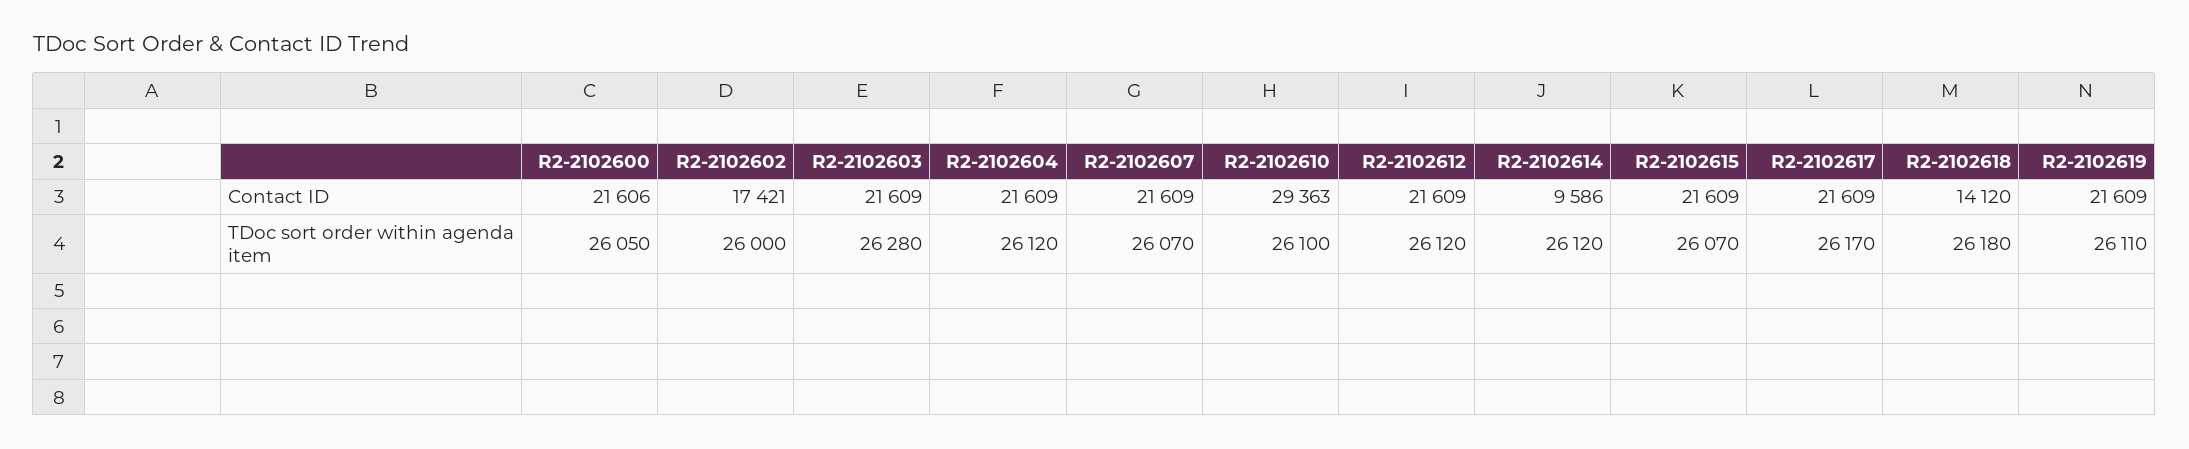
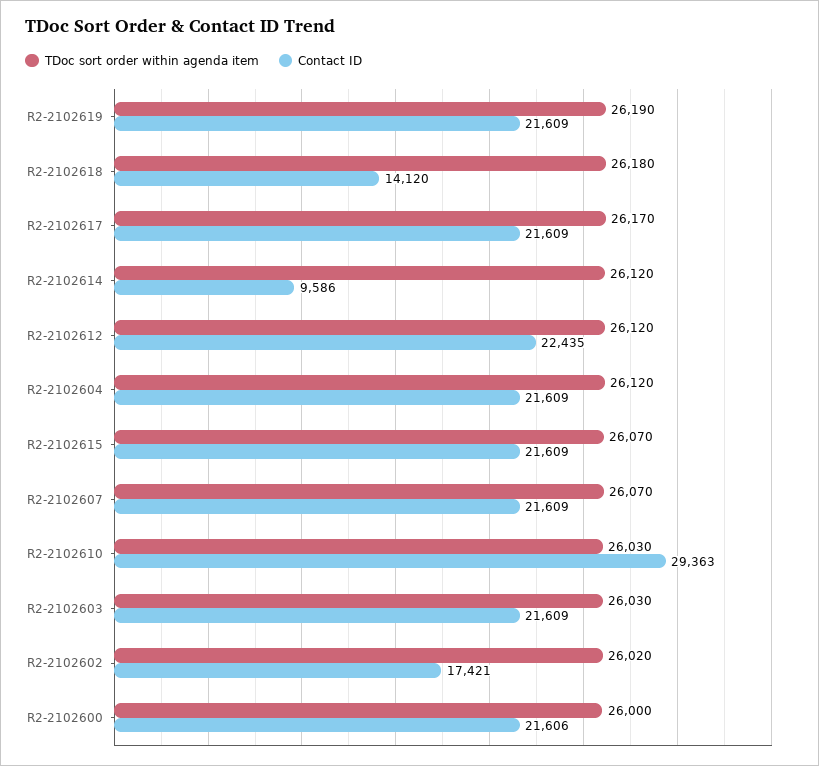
Contact ID, R2-2102612: 21609 -> 22435
TDoc sort order within agenda item, R2-2102600: 26050 -> 26000
TDoc sort order within agenda item, R2-2102602: 26000 -> 26020
TDoc sort order within agenda item, R2-2102603: 26280 -> 26030
TDoc sort order within agenda item, R2-2102610: 26100 -> 26030
TDoc sort order within agenda item, R2-2102619: 26110 -> 26190

